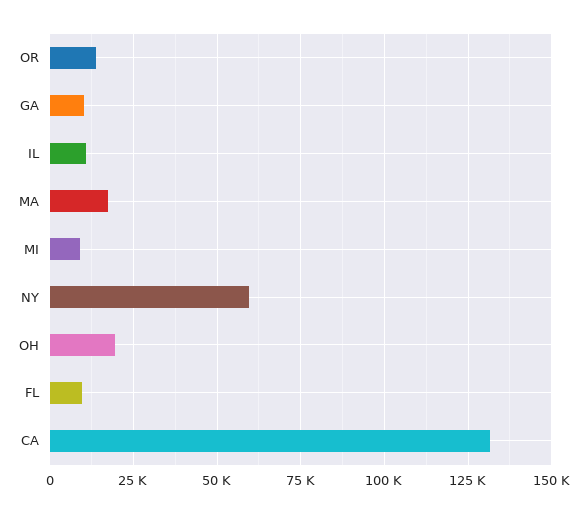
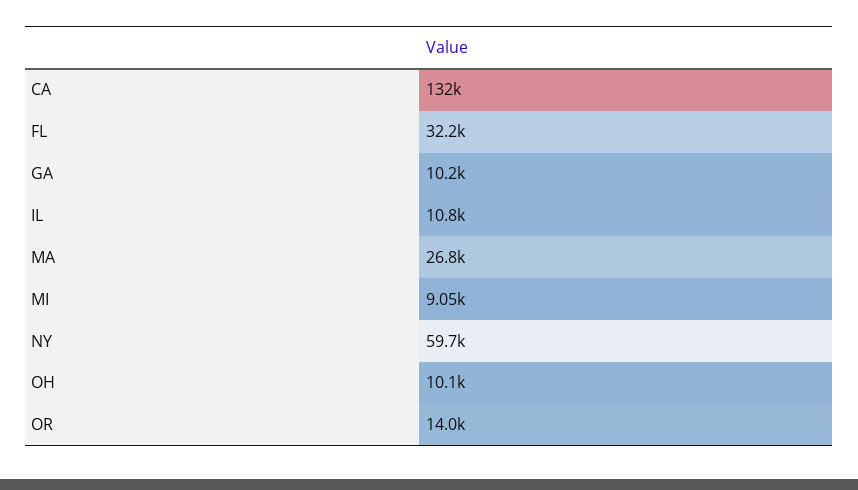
MA: 17500 -> 26800
OH: 20000 -> 10100
FL: 10000 -> 32200

